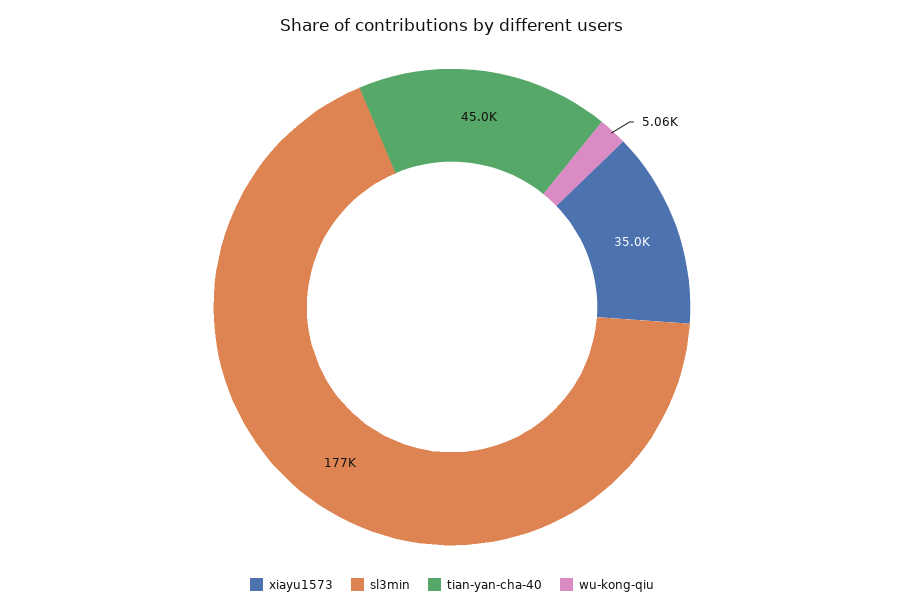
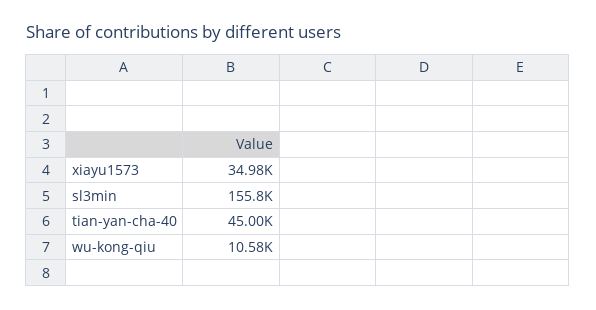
sl3min: 177000 -> 155800
wu-kong-qiu: 5060 -> 10580

